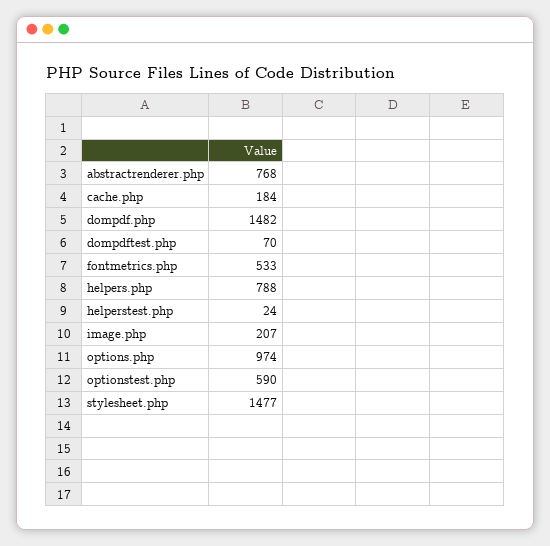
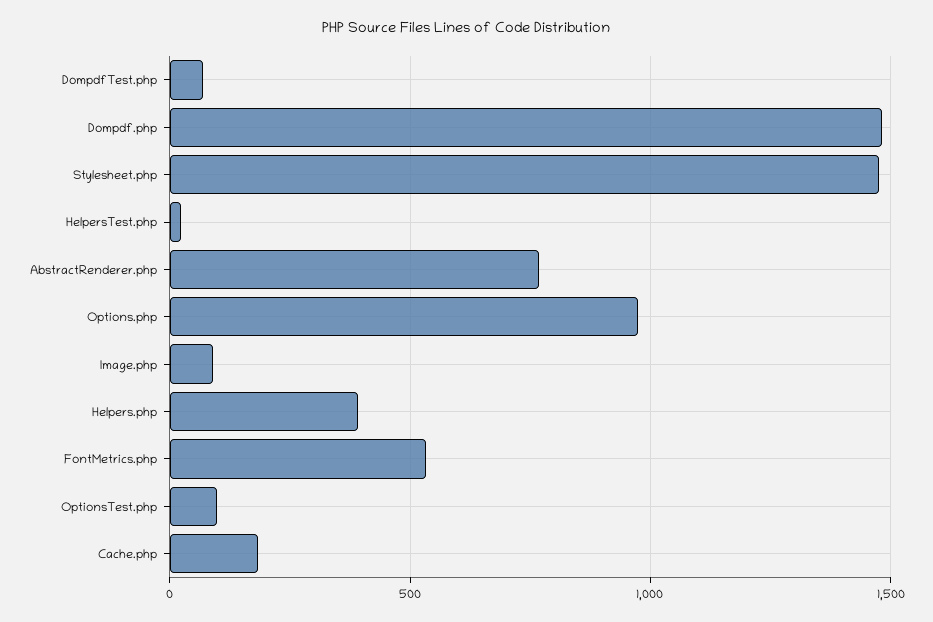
helpers.php: 788 -> 400
image.php: 207 -> 100
optionstest.php: 590 -> 100

